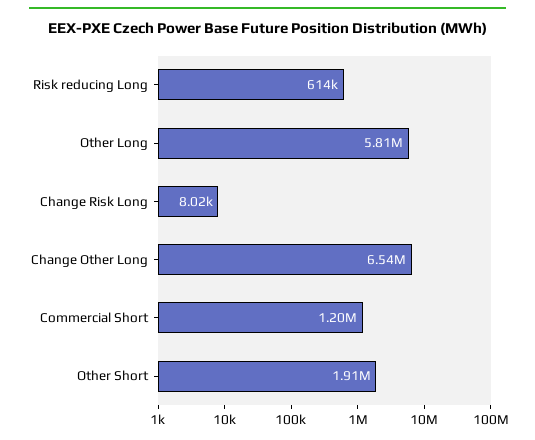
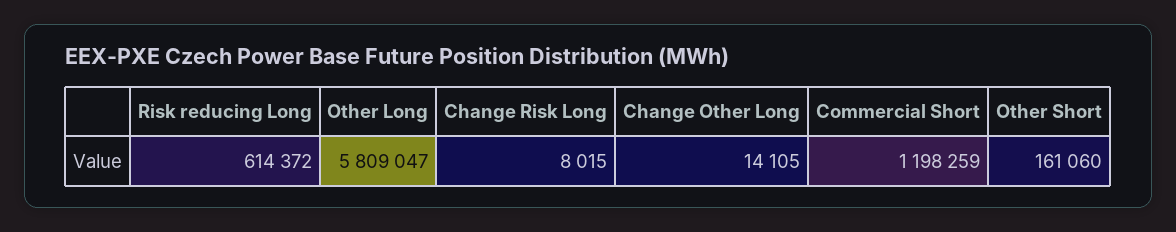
Change Other Long: 6540000 -> 14105
Other Short: 1910000 -> 161060

